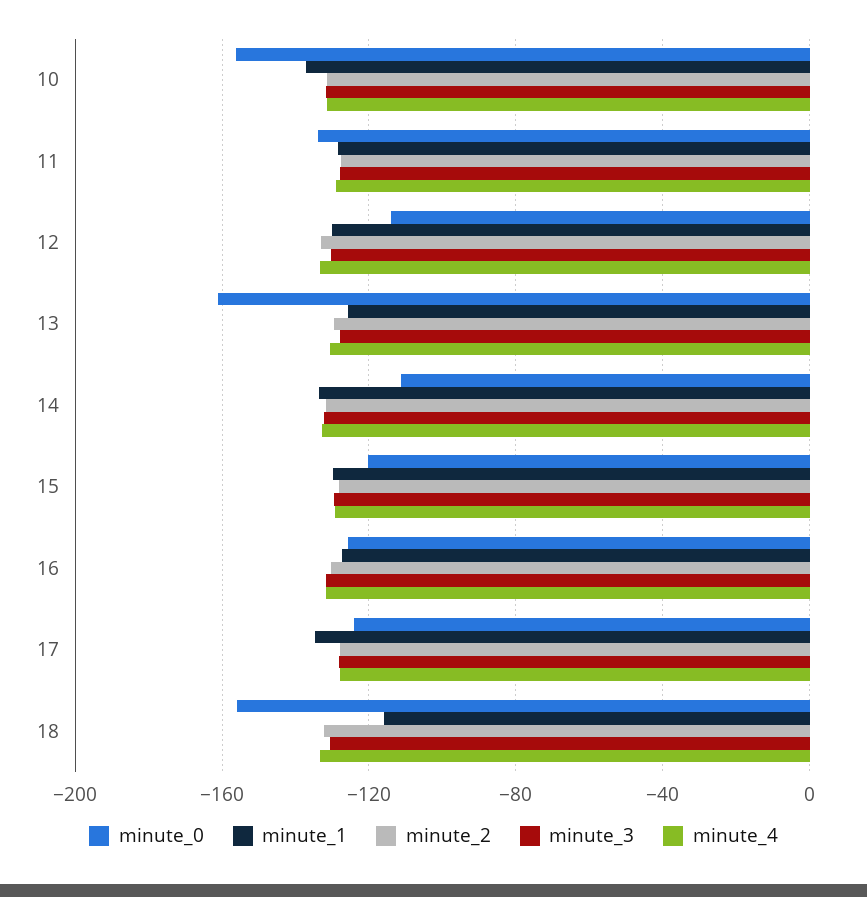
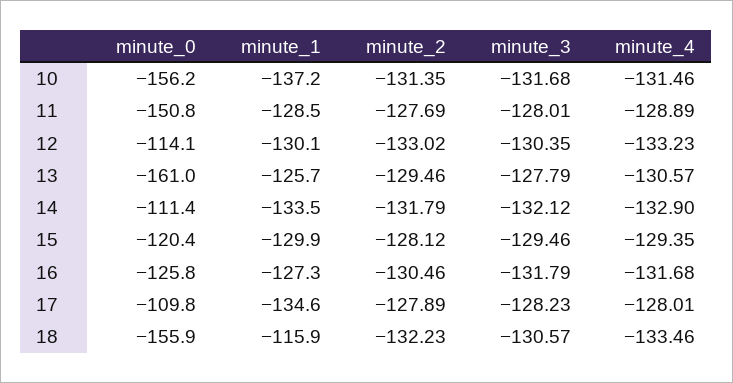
minute_0, 11: -135 -> -150.8
minute_0, 17: -125 -> -109.8

